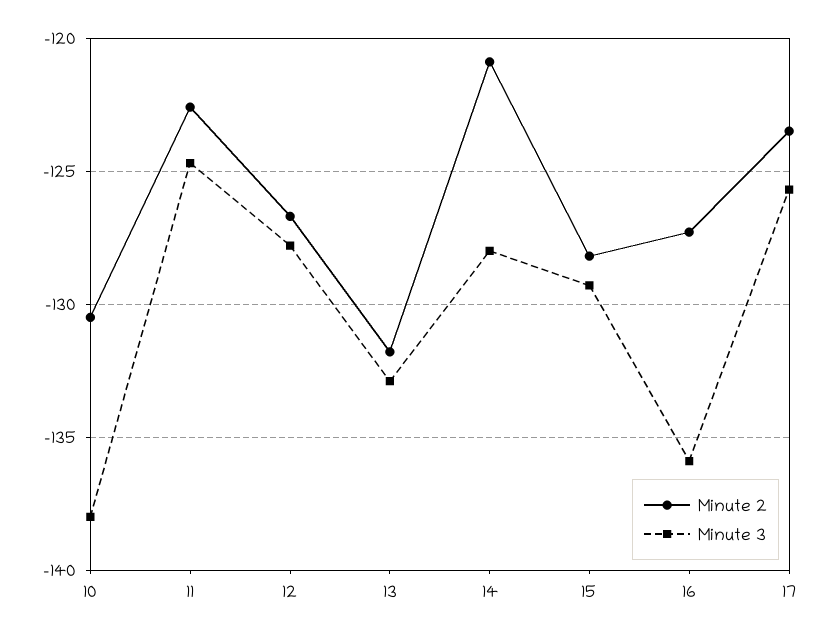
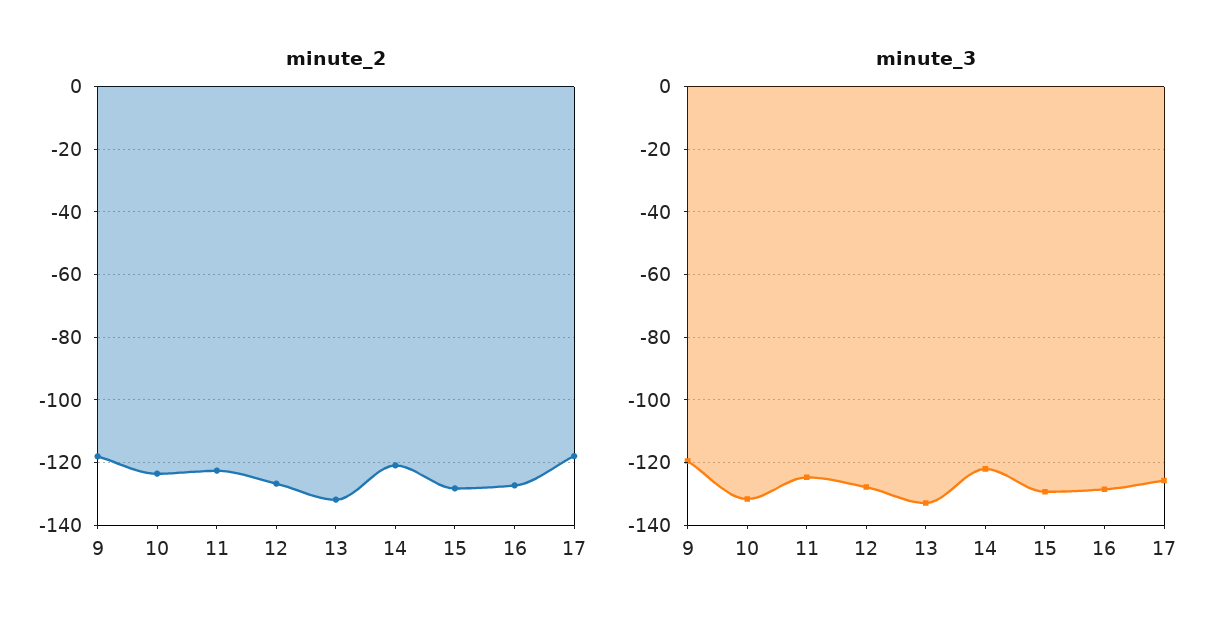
Minute 2, 10: -130.5 -> -124
Minute 3, 10: -138 -> -132
Minute 3, 14: -128 -> -122
Minute 3, 16: -136 -> -128
Minute 2, 17: -123.5 -> -118
Minute 2, 9: none -> -118
Minute 3, 9: none -> -120

